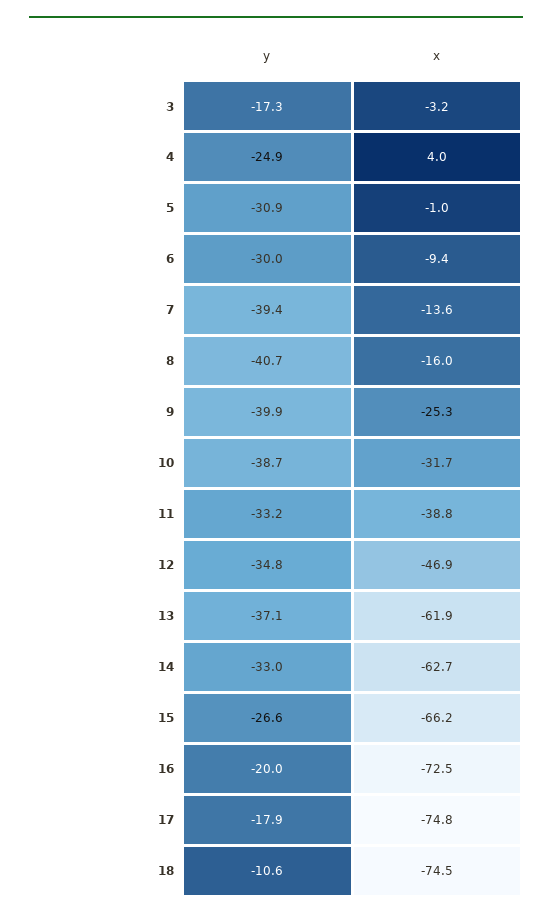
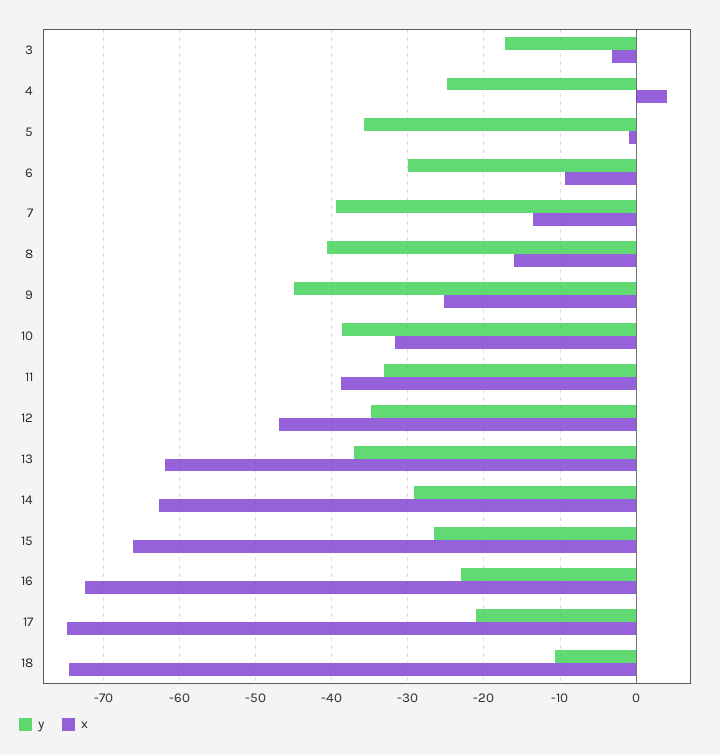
y, 5: -30.9 -> -36
y, 9: -39.9 -> -45
y, 14: -33 -> -29
y, 16: -20 -> -23
y, 17: -17.9 -> -21

